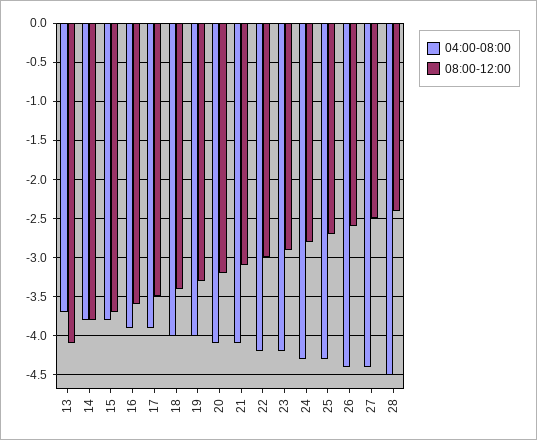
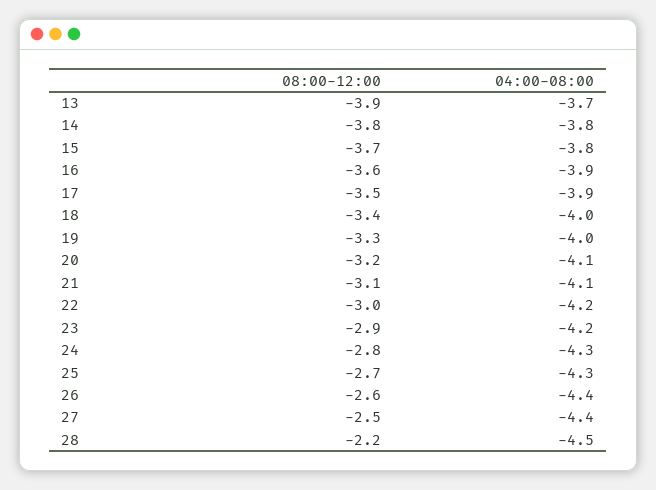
08:00-12:00, 13: -4.1 -> -3.9
08:00-12:00, 28: -2.4 -> -2.2

